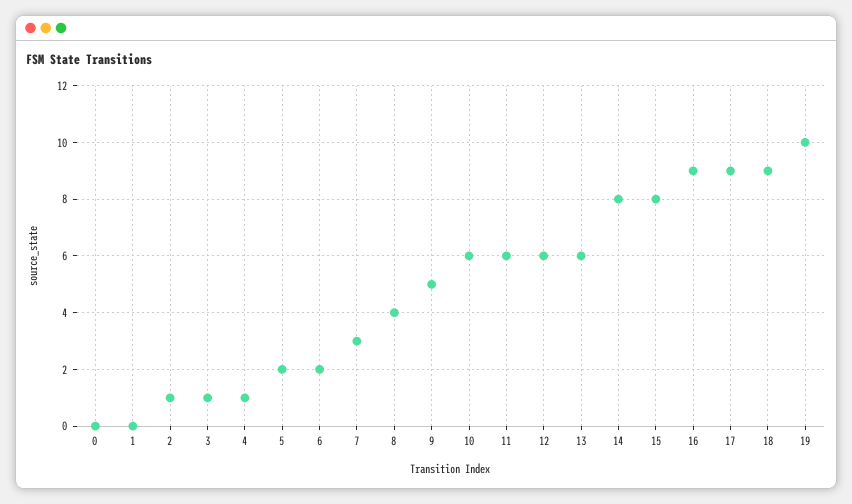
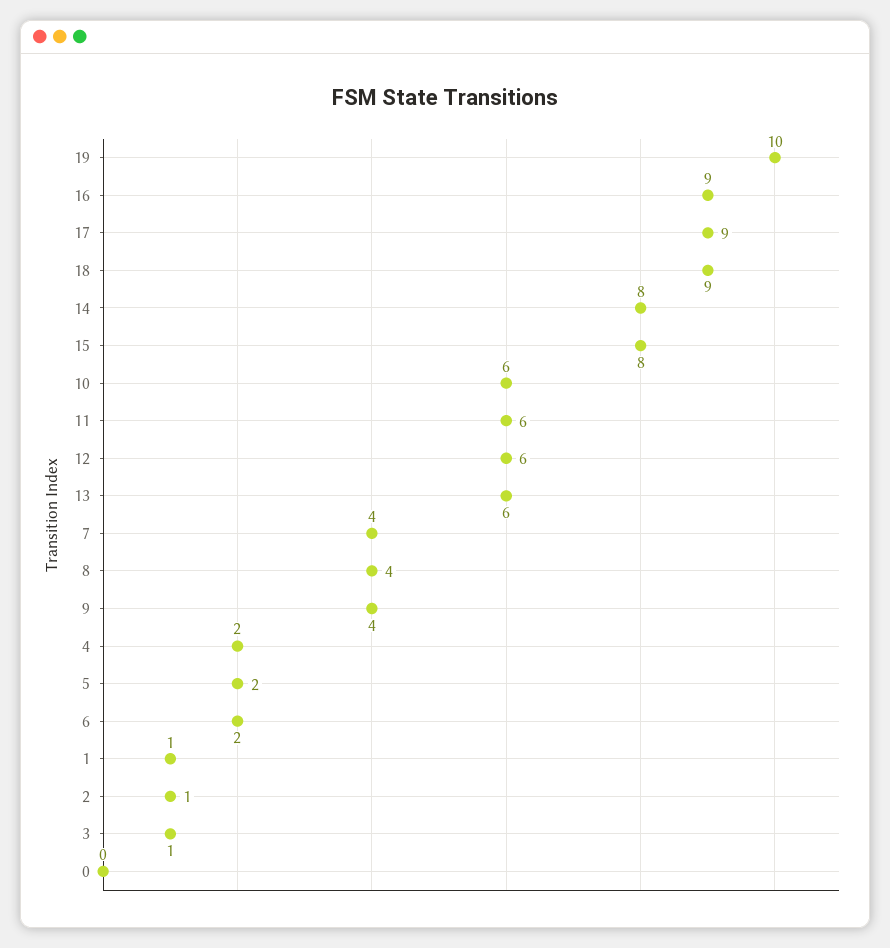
1: 0 -> 1
4: 1 -> 2
7: 3 -> 4
9: 5 -> 4

